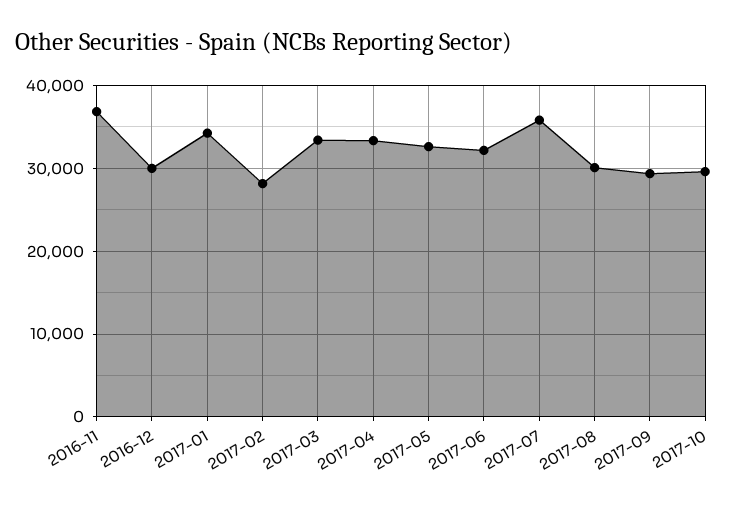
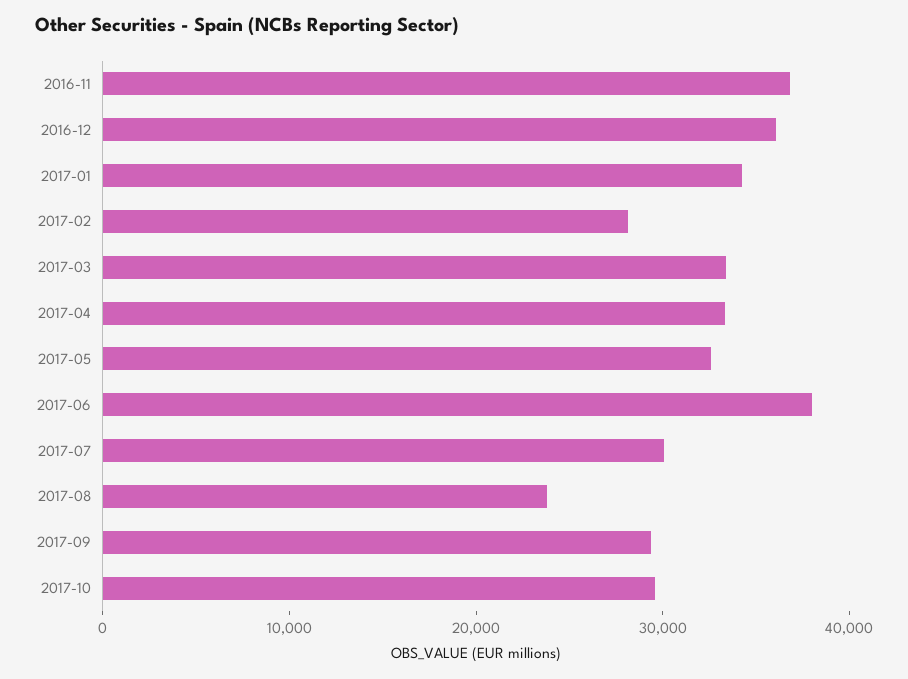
2016-12: 30000 -> 36000
2017-06: 32000 -> 38000
2017-07: 36000 -> 30000
2017-08: 30000 -> 24000

